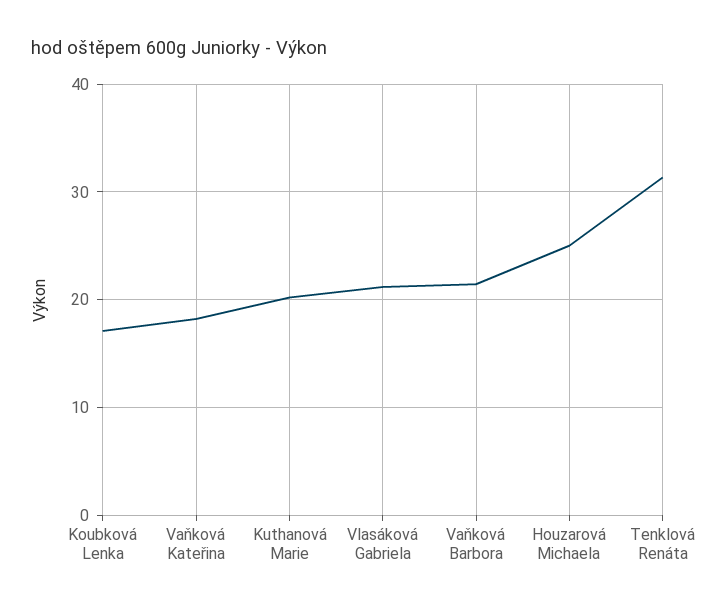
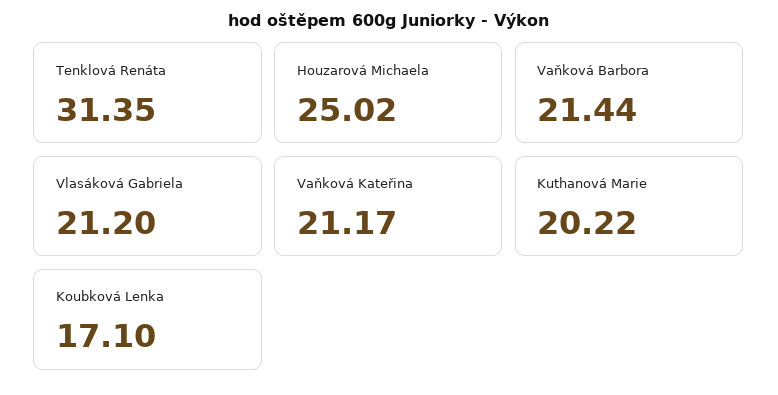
Vaňková Kateřina: 18 -> 21.17

